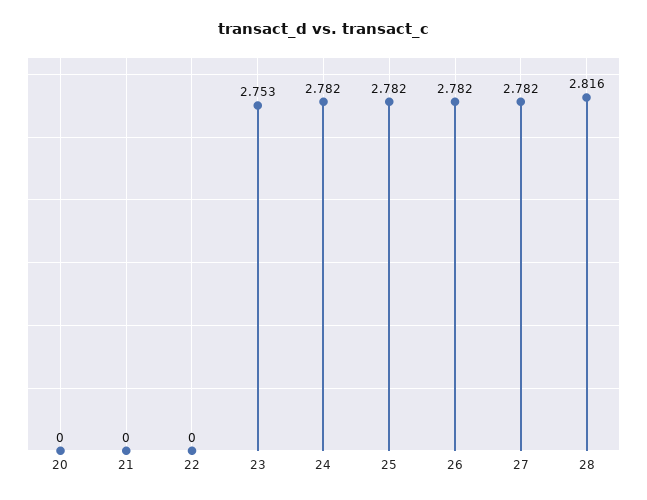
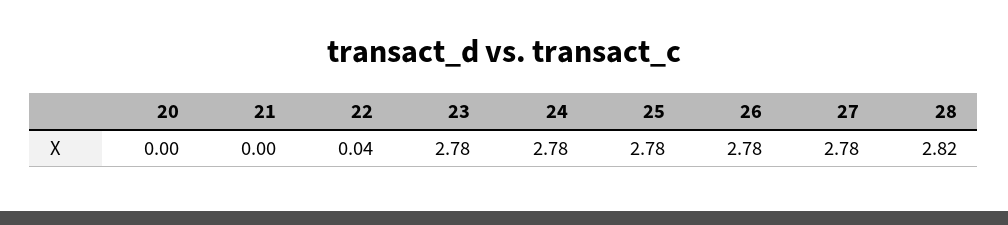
22: 0 -> 0.04
23: 2.753 -> 2.78

